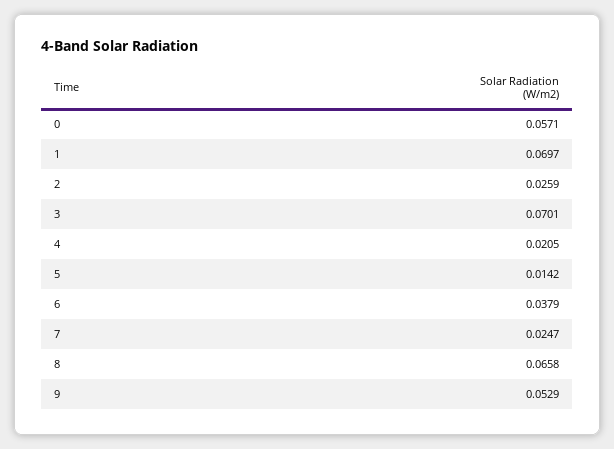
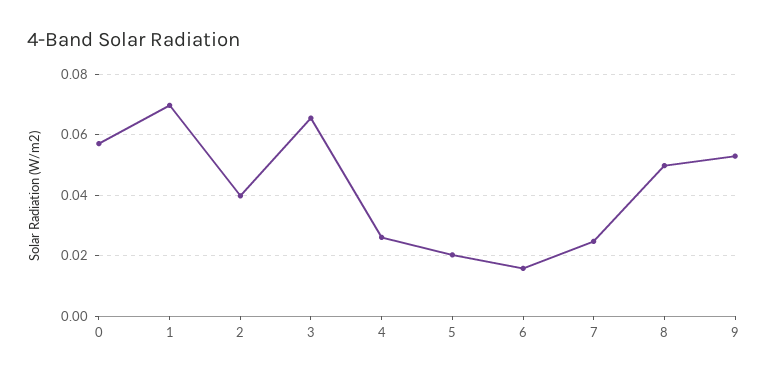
2: 0.0259 -> 0.04
3: 0.0701 -> 0.066
4: 0.0205 -> 0.026
5: 0.0142 -> 0.02
6: 0.0379 -> 0.016
8: 0.0658 -> 0.05

